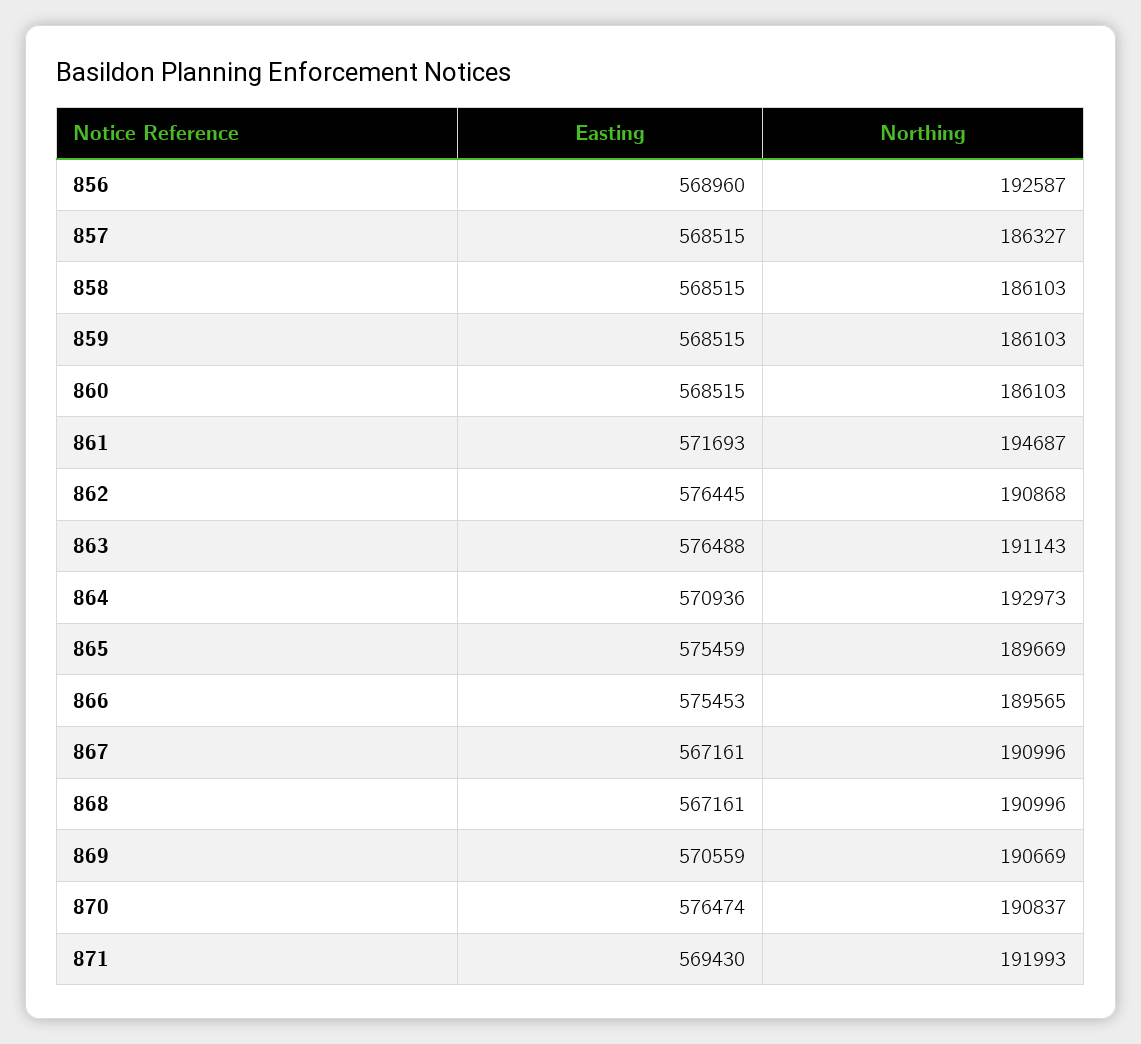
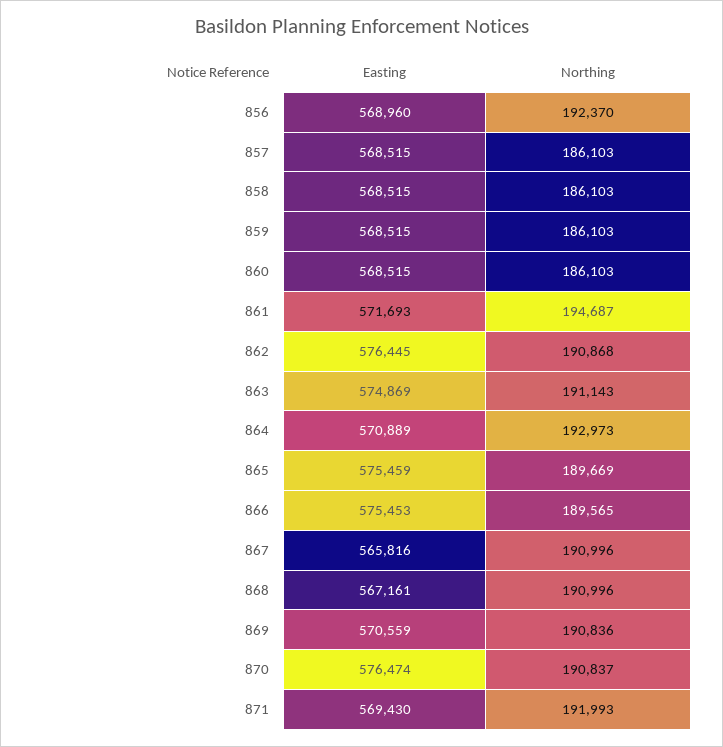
Northing, 856: 192587 -> 192370
Northing, 857: 186327 -> 186103
Easting, 863: 576488 -> 574869
Easting, 864: 570936 -> 570889
Easting, 867: 567161 -> 565816
Northing, 869: 190669 -> 190836

